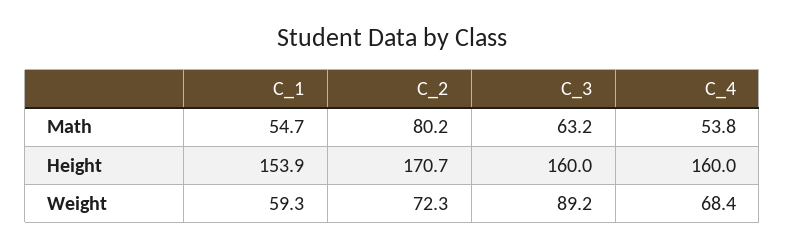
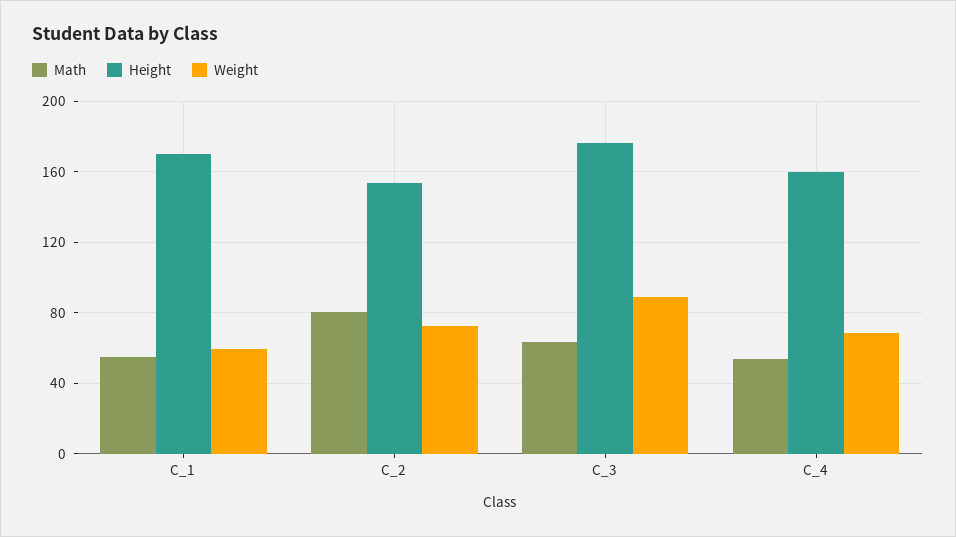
Height, C_1: 153.9 -> 170
Height, C_2: 170.7 -> 155
Height, C_3: 160 -> 175

